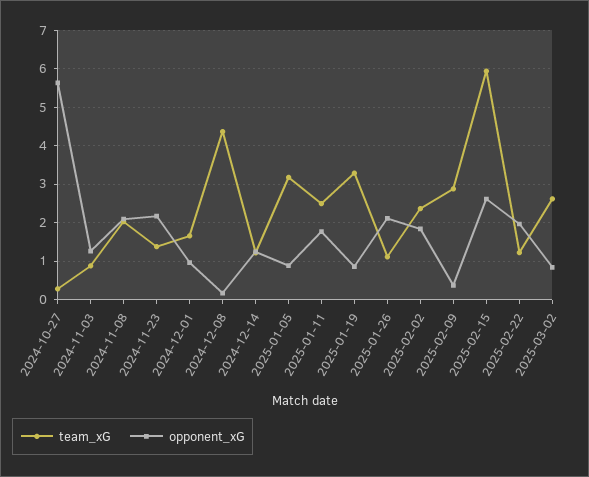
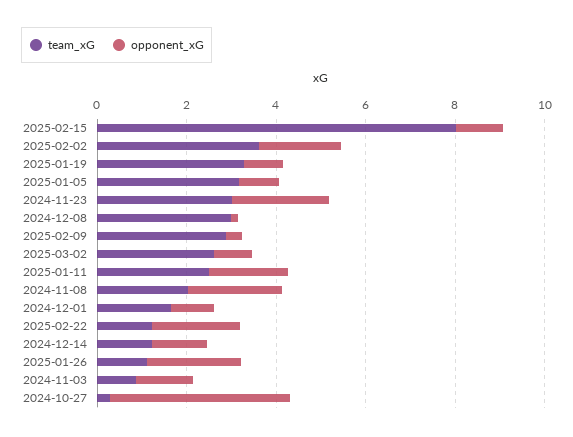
opponent_xG, 2024-10-27: 5.6 -> 4
team_xG, 2024-11-23: 1.4 -> 3
team_xG, 2024-12-08: 4.4 -> 3
team_xG, 2025-02-02: 2.4 -> 3.5
team_xG, 2025-02-15: 6 -> 8
opponent_xG, 2025-02-15: 2.6 -> 1

